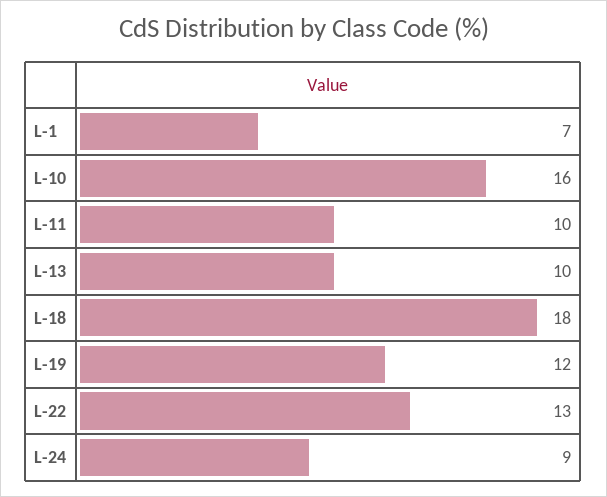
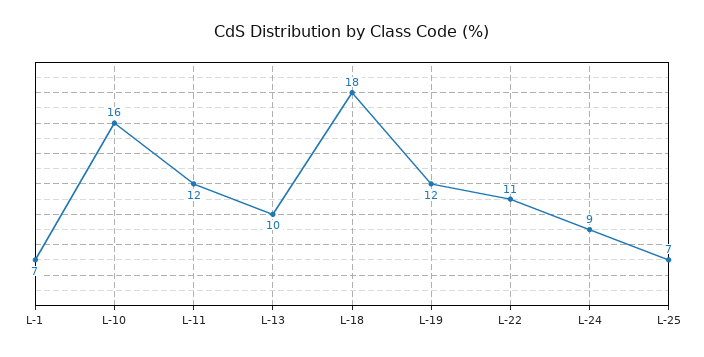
L-11: 10 -> 12
L-22: 13 -> 11
L-25: none -> 7

